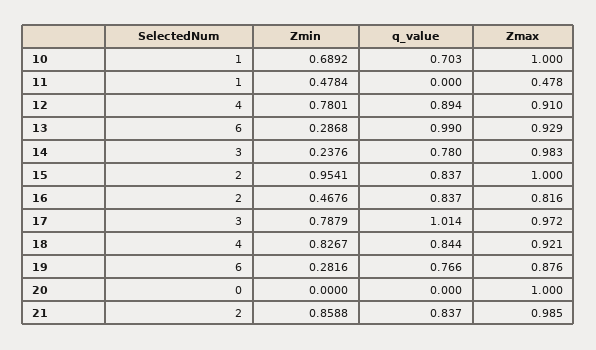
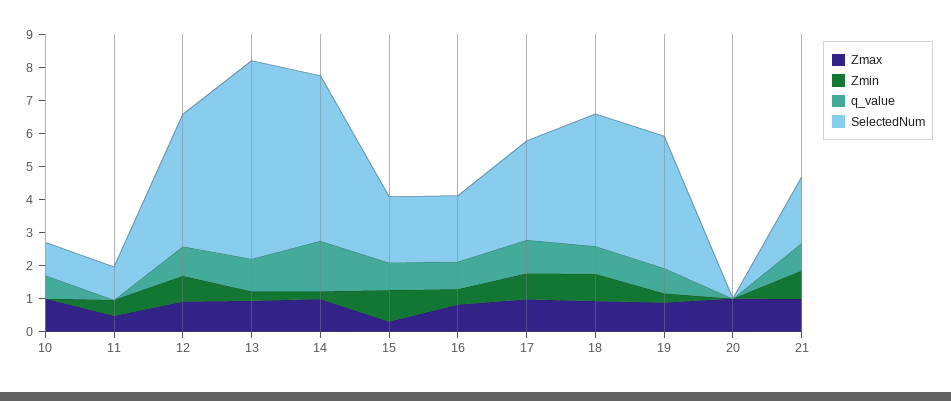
Zmin, 10: 0.6892 -> 0
SelectedNum, 14: 3 -> 5
q_value, 14: 0.78 -> 1.5
Zmax, 15: 1 -> 0.25
SelectedNum, 19: 6 -> 4

